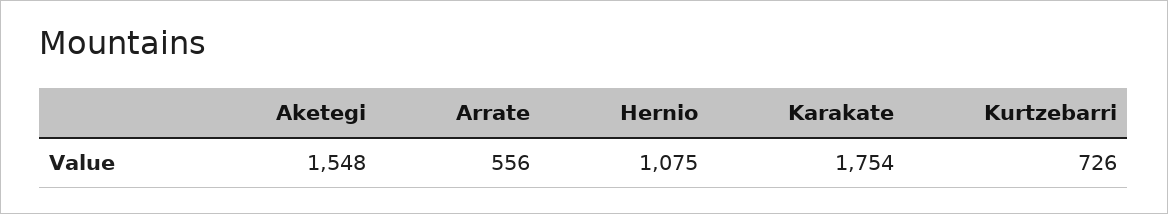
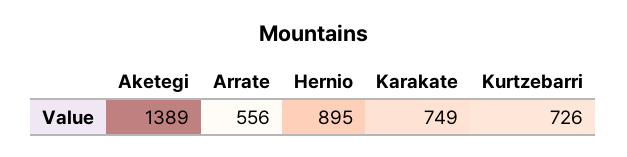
Aketegi: 1548 -> 1389
Hernio: 1075 -> 895
Karakate: 1754 -> 749

